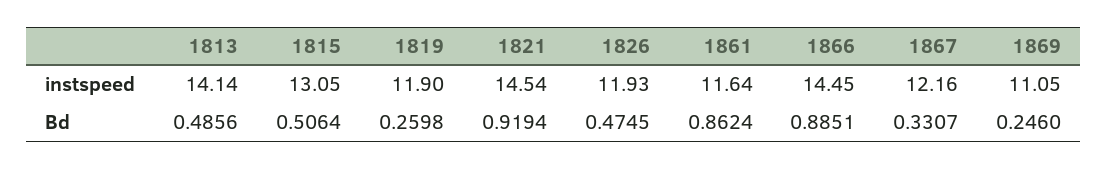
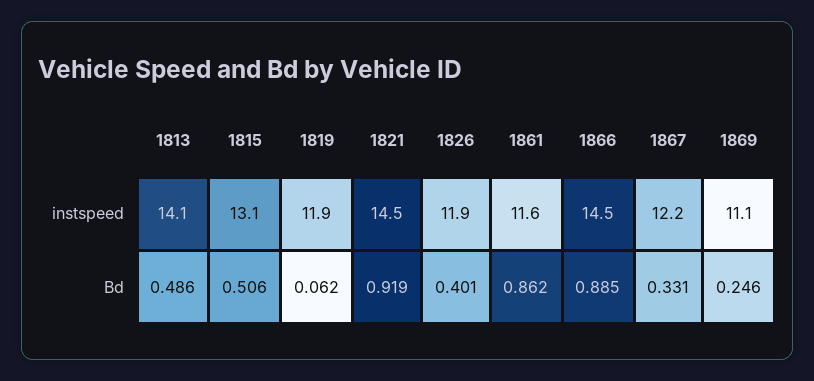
1819, Bd: 0.2598 -> 0.062
1826, Bd: 0.4745 -> 0.401

